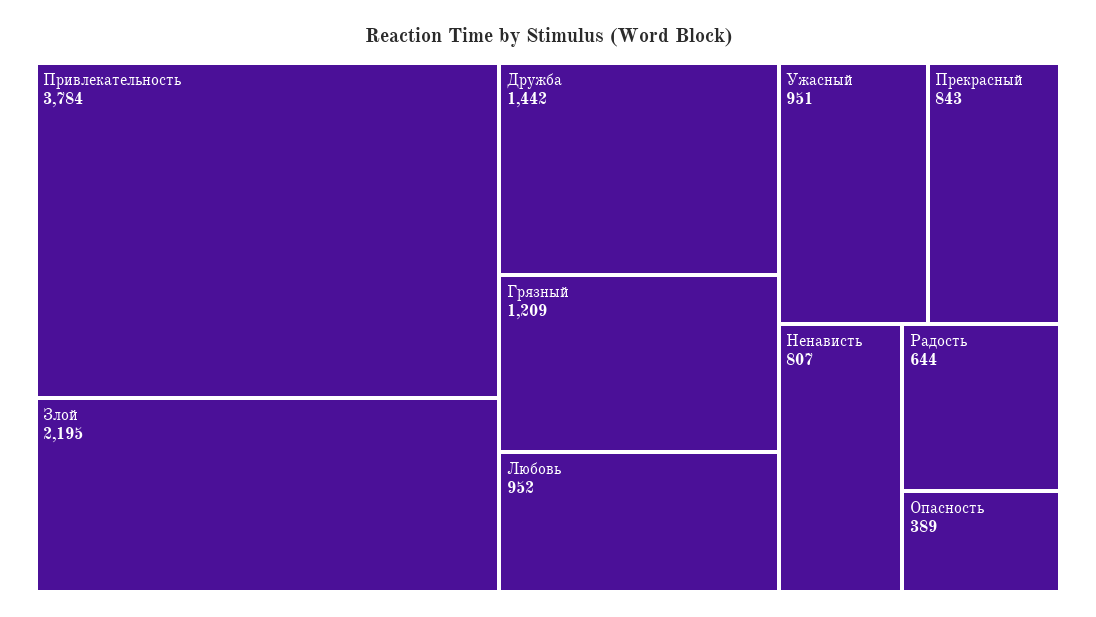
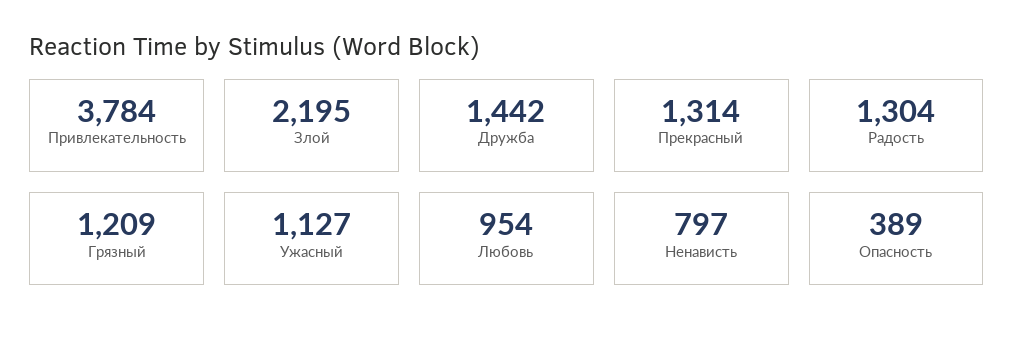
Любовь: 952 -> 954
Ужасный: 951 -> 1127
Прекрасный: 843 -> 1314
Ненависть: 807 -> 797
Радость: 644 -> 1304

